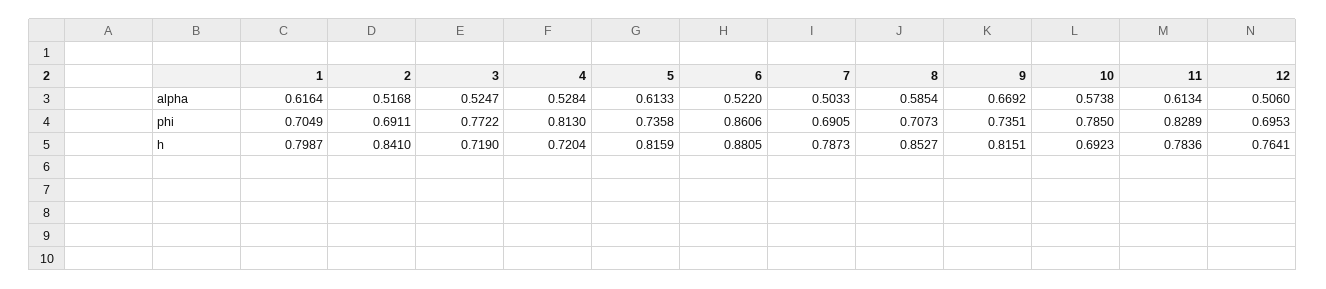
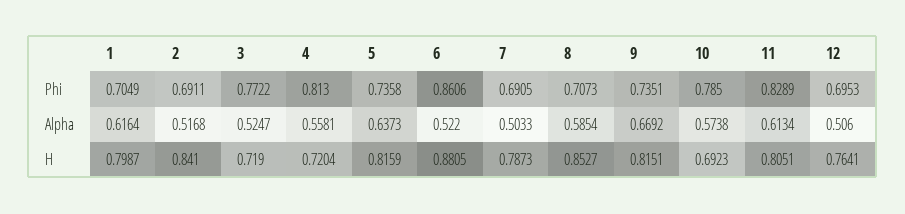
4, alpha: 0.5284 -> 0.5581
5, alpha: 0.6133 -> 0.6373
11, h: 0.7836 -> 0.8051

